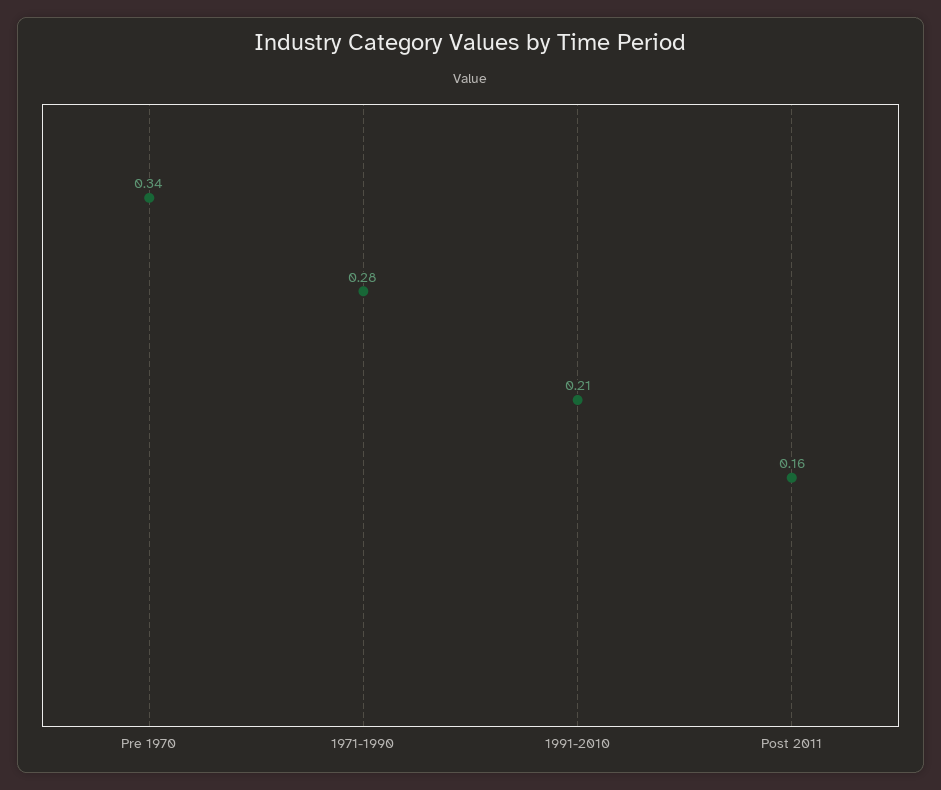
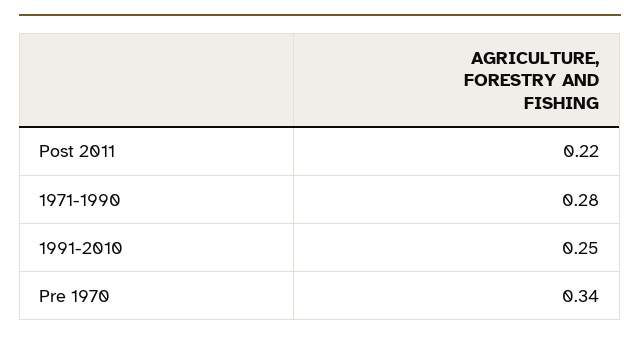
1991-2010: 0.21 -> 0.25
Post 2011: 0.16 -> 0.22

